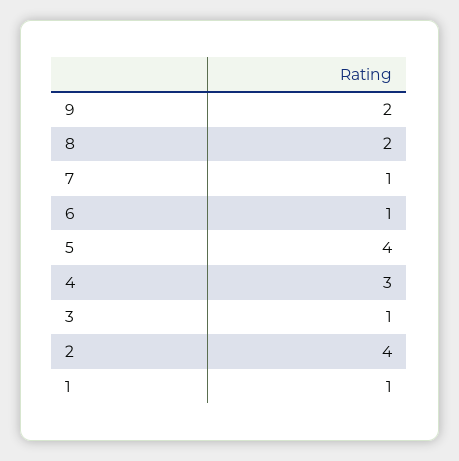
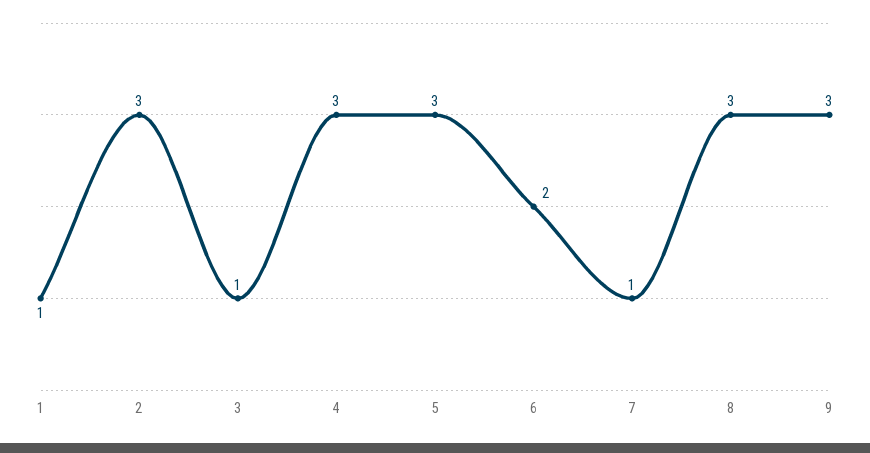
9: 2 -> 3
8: 2 -> 3
6: 1 -> 2
5: 4 -> 3
2: 4 -> 3

